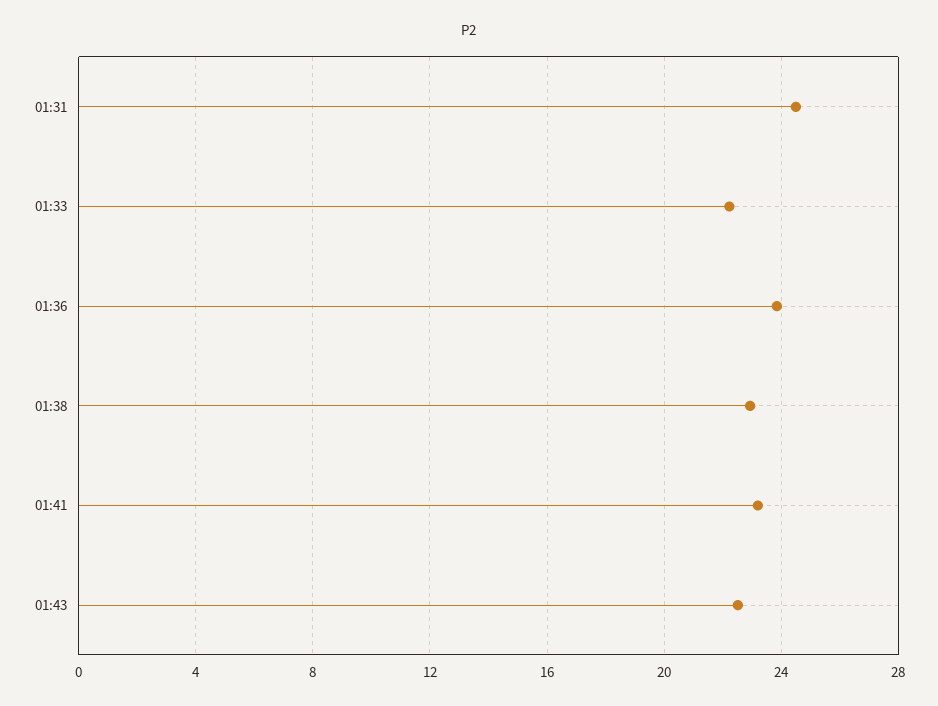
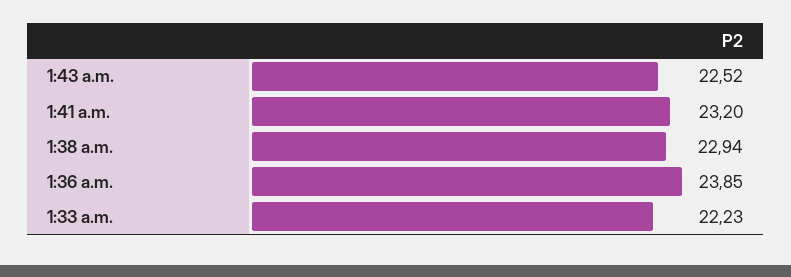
01:31: 24.5 -> none

